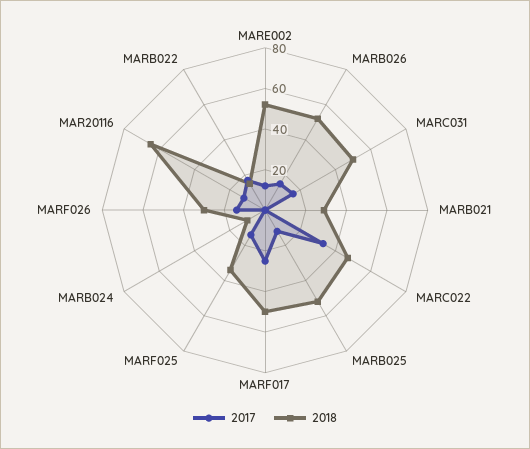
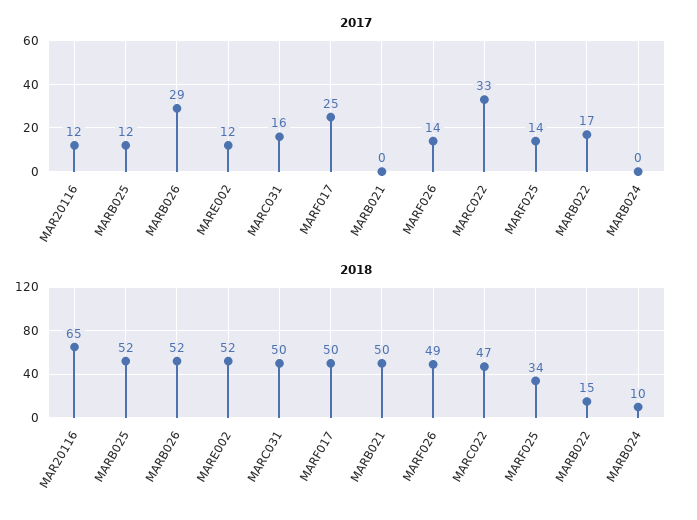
2017, MARB026: 15 -> 29
2018, MARB021: 30 -> 50
2018, MARF026: 30 -> 49

